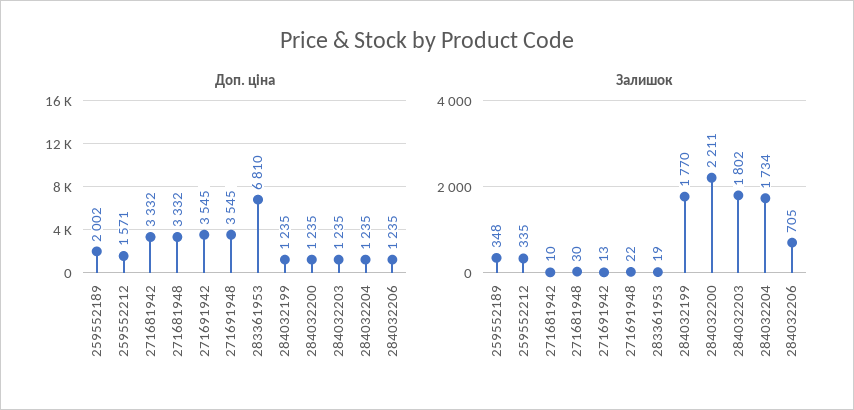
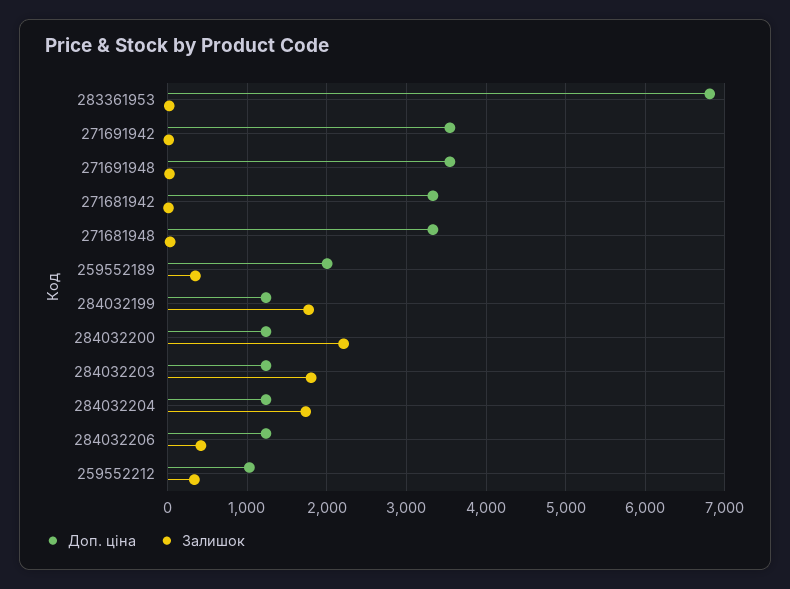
Доп. ціна, 259552212: 1571 -> 1000
Залишок, 284032206: 705 -> 400

